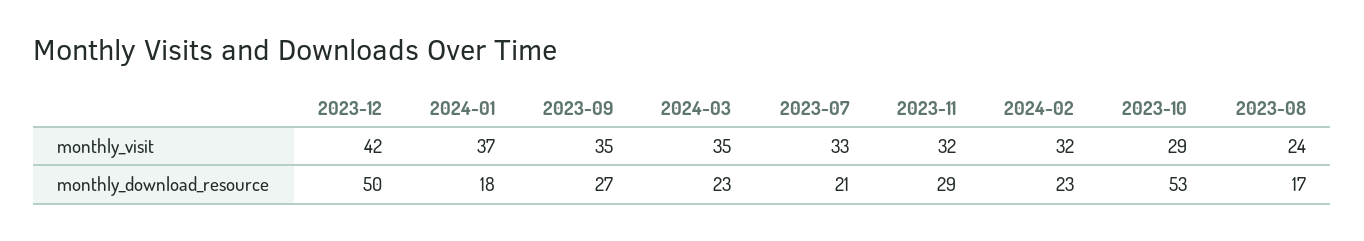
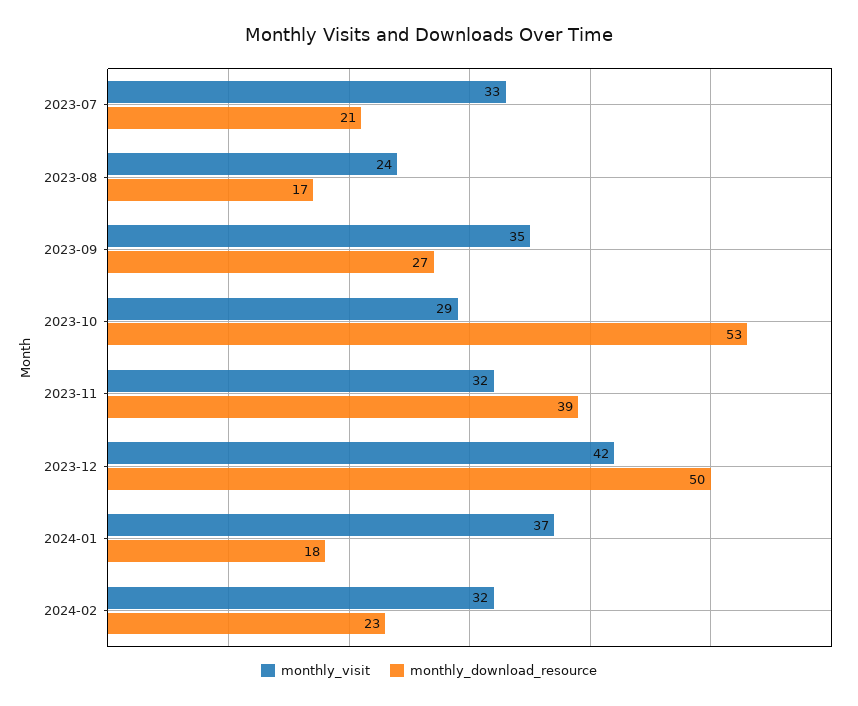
monthly_visit, 2024-03: 35 -> none
monthly_download_resource, 2024-03: 23 -> none
monthly_download_resource, 2023-11: 29 -> 39

